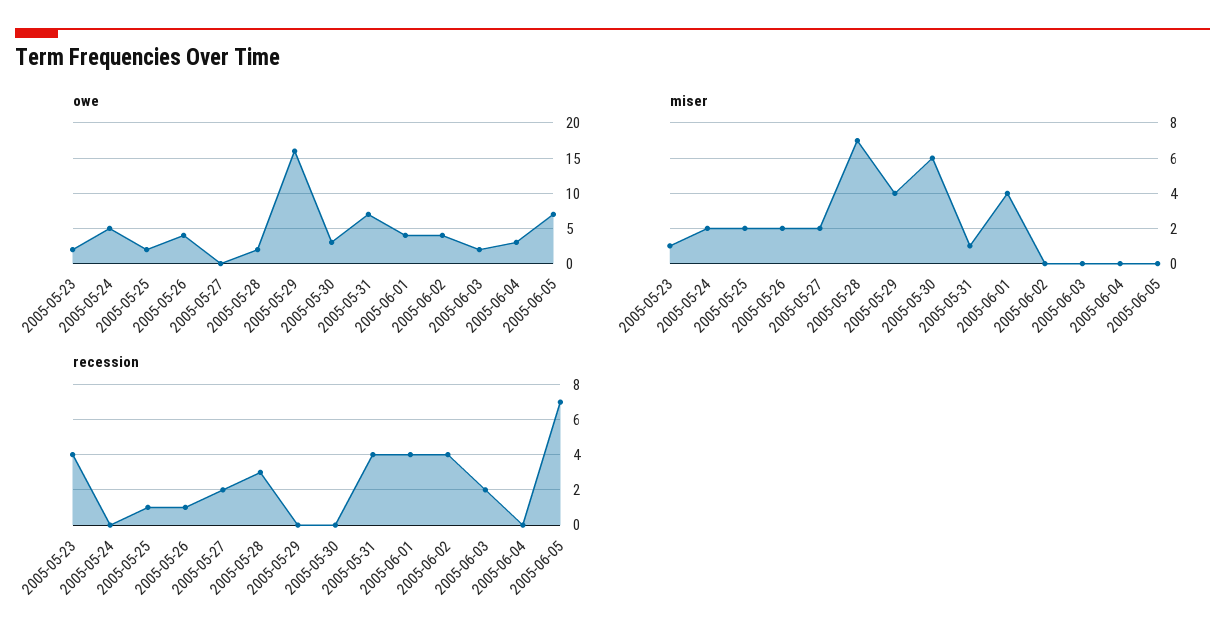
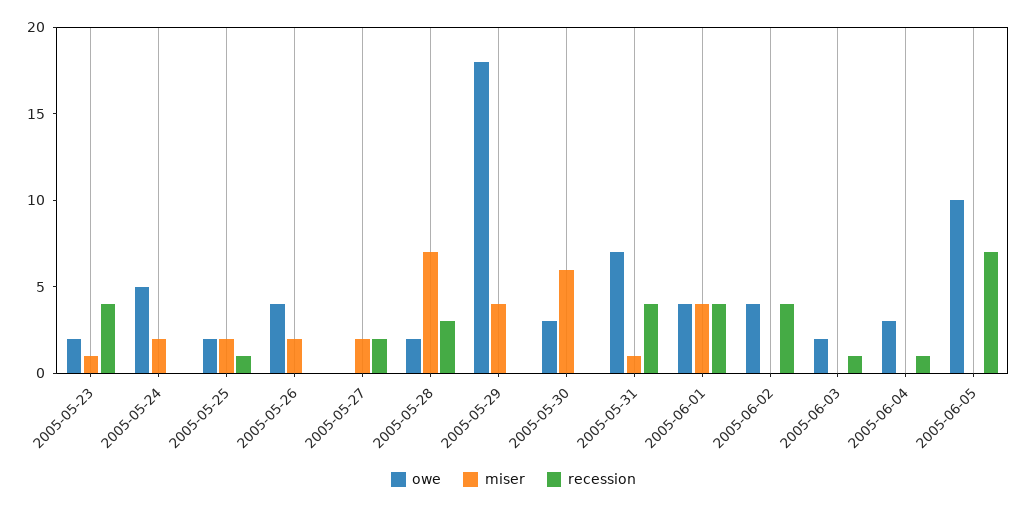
owe, 2005-05-29: 16 -> 18
owe, 2005-06-05: 7 -> 10
recession, 2005-05-26: 1 -> 0
recession, 2005-06-03: 2 -> 1
recession, 2005-06-04: 0 -> 1

